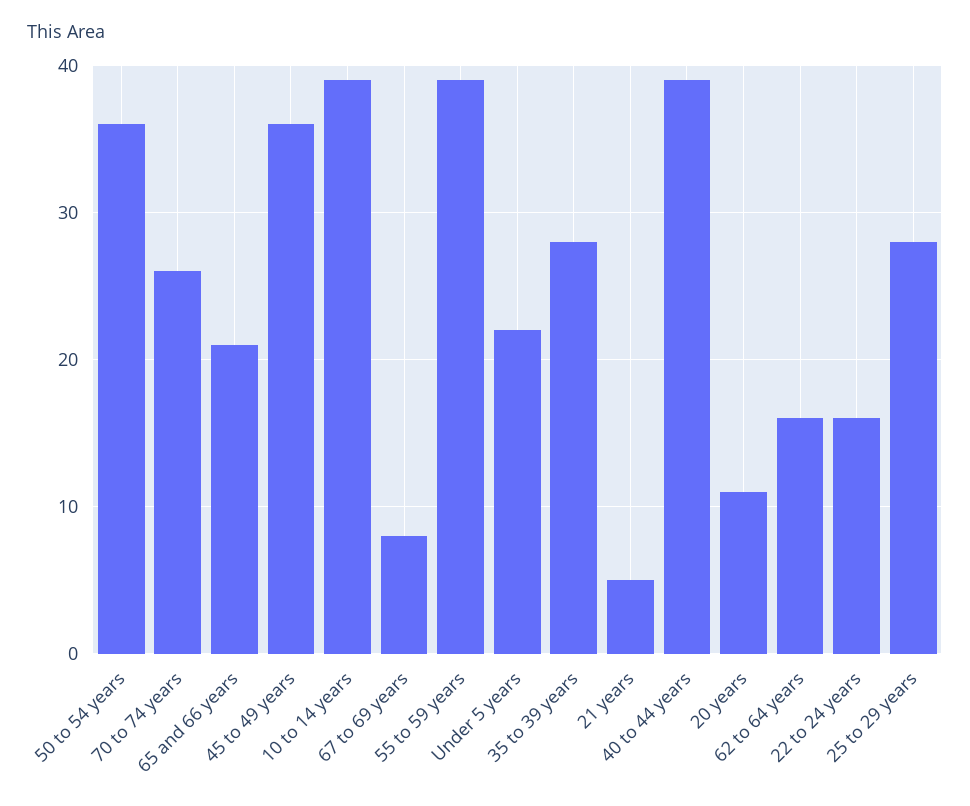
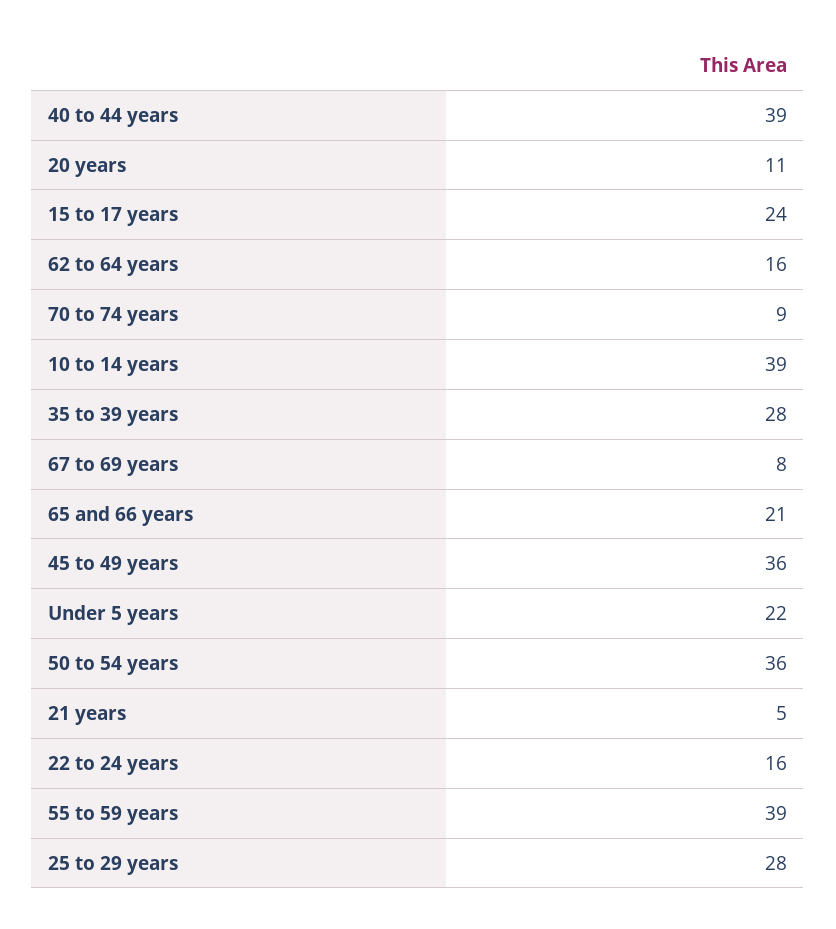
70 to 74 years: 26 -> 9
15 to 17 years: none -> 24

